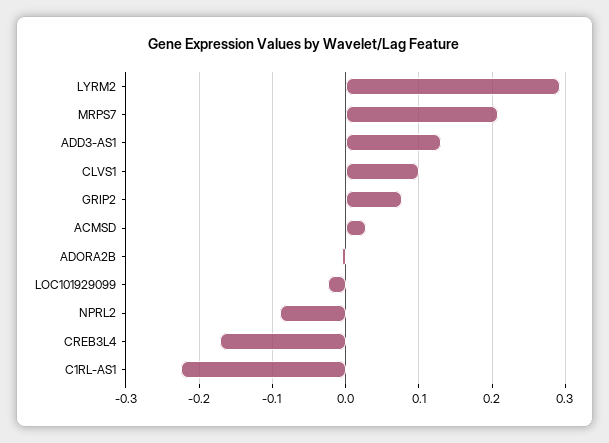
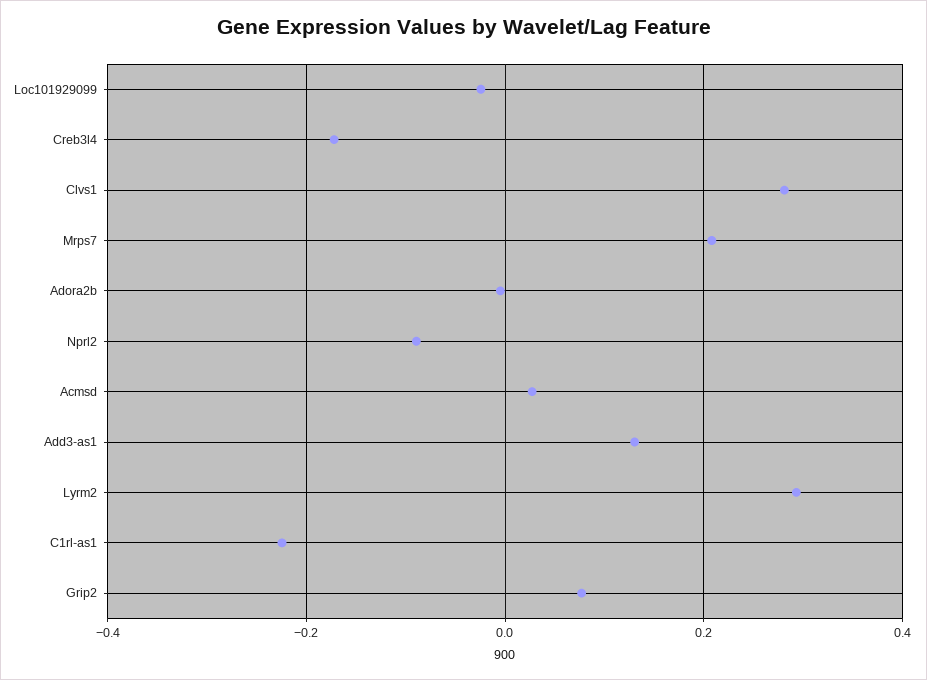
CLVS1: 0.1 -> 0.28

